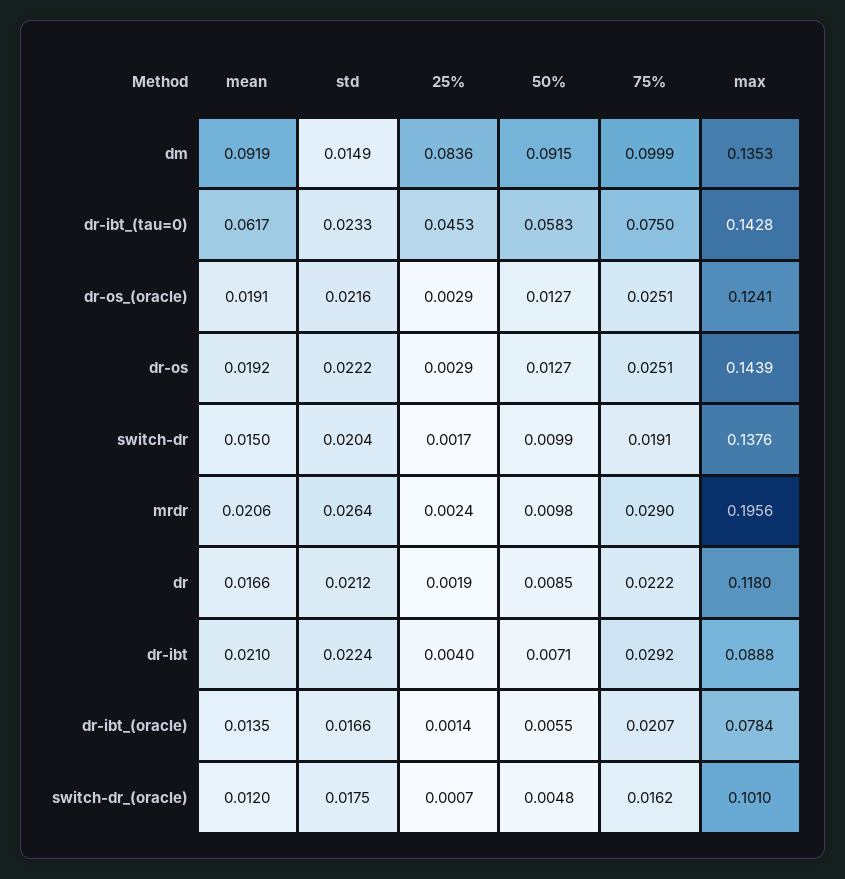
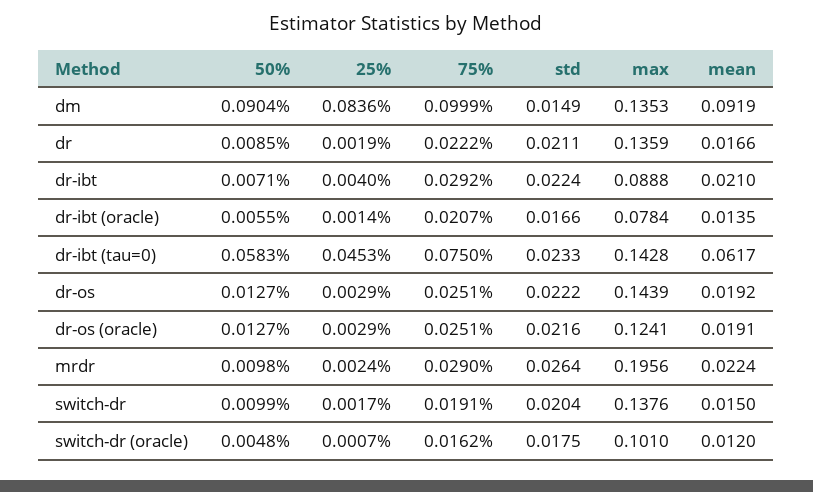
50%, dm: 0.0915 -> 0.0904
mean, mrdr: 0.0206 -> 0.0224
std, dr: 0.0212 -> 0.0211
max, dr: 0.118 -> 0.1359

